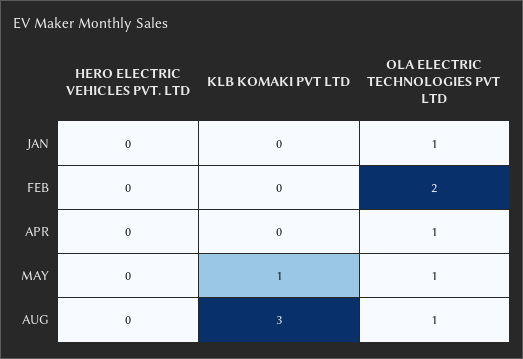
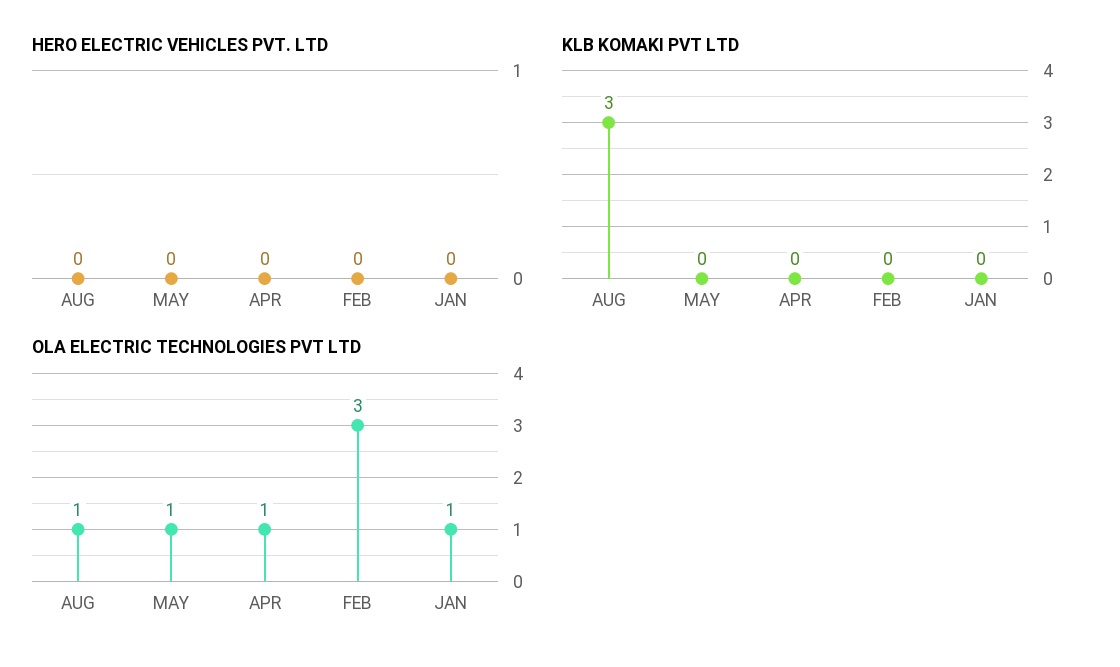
OLA ELECTRIC TECHNOLOGIES PVT LTD, FEB: 2 -> 3
KLB KOMAKI PVT LTD, MAY: 1 -> 0

